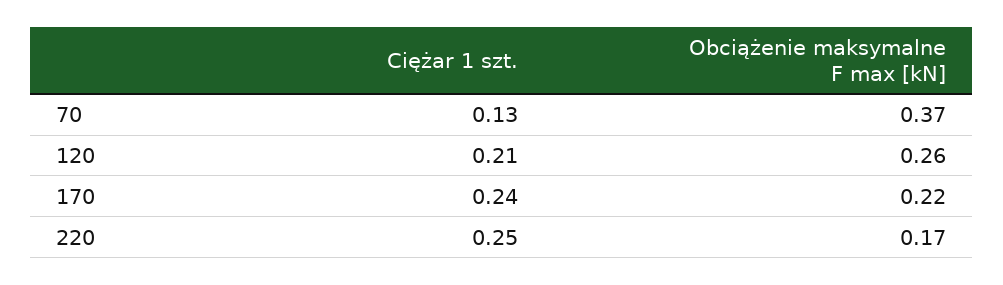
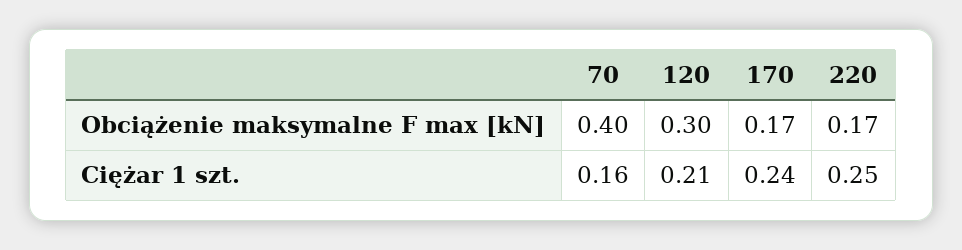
Ciężar 1 szt., 70: 0.13 -> 0.16
Obciążenie maksymalne F max [kN], 70: 0.37 -> 0.4
Obciążenie maksymalne F max [kN], 120: 0.26 -> 0.3
Obciążenie maksymalne F max [kN], 170: 0.22 -> 0.17

